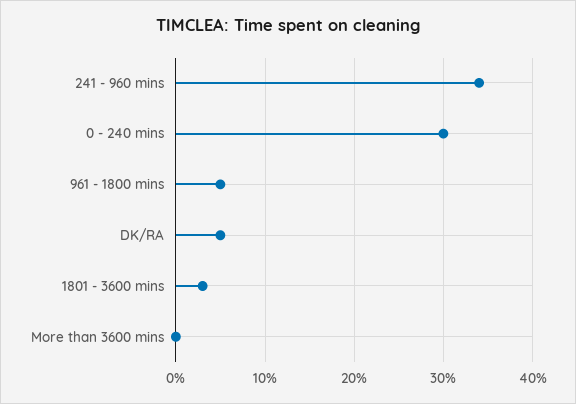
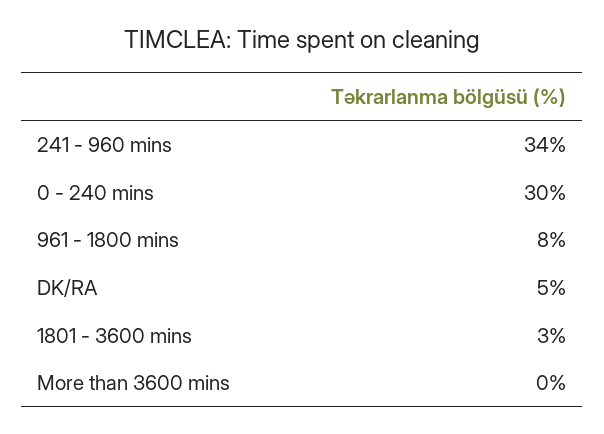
961 - 1800 mins: 5 -> 8

